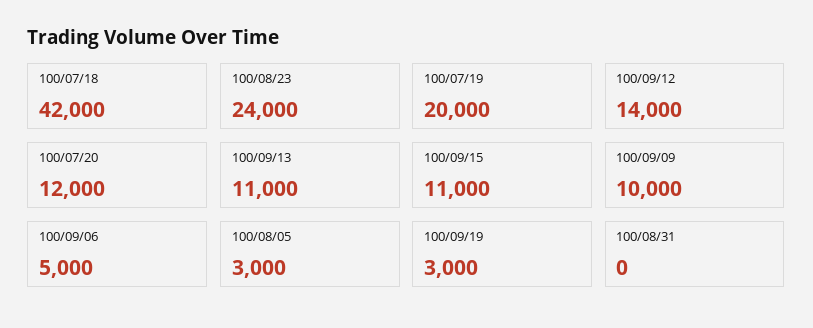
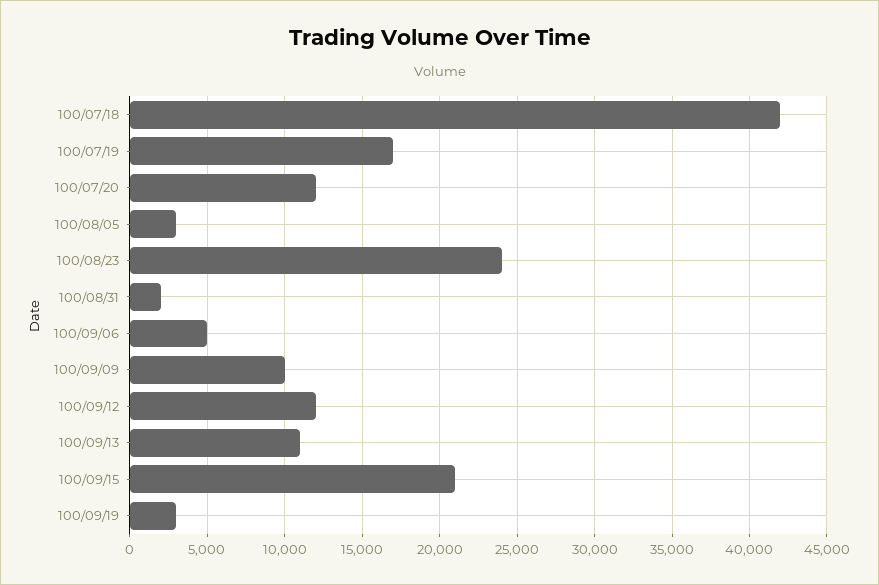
100/07/19: 20000 -> 17000
100/09/12: 14000 -> 12000
100/09/15: 11000 -> 21000
100/08/31: 0 -> 2000

